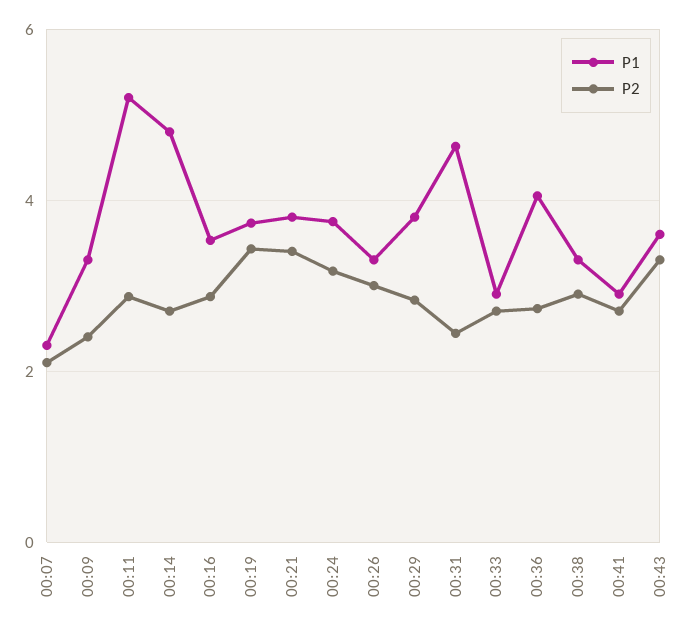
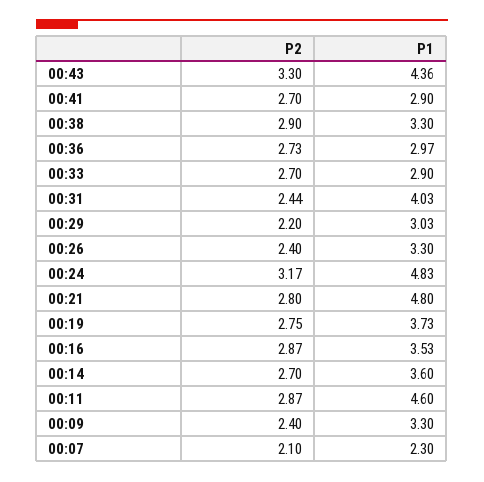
P1, 00:11: 5.2 -> 4.6
P1, 00:14: 4.8 -> 3.6
P2, 00:19: 3.4 -> 2.75
P1, 00:21: 3.8 -> 4.8
P2, 00:21: 3.4 -> 2.8
P1, 00:24: 3.8 -> 4.83
P2, 00:26: 3 -> 2.4
P1, 00:29: 3.8 -> 3.03
P2, 00:29: 2.8 -> 2.2
P1, 00:31: 4.6 -> 4.03
P1, 00:36: 4 -> 2.97
P1, 00:43: 3.6 -> 4.36

